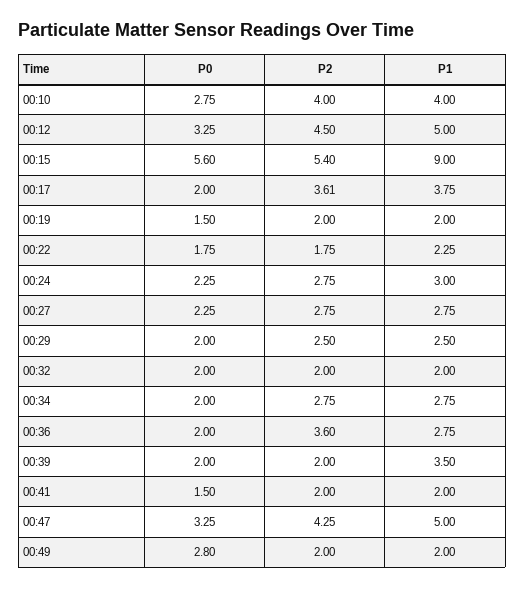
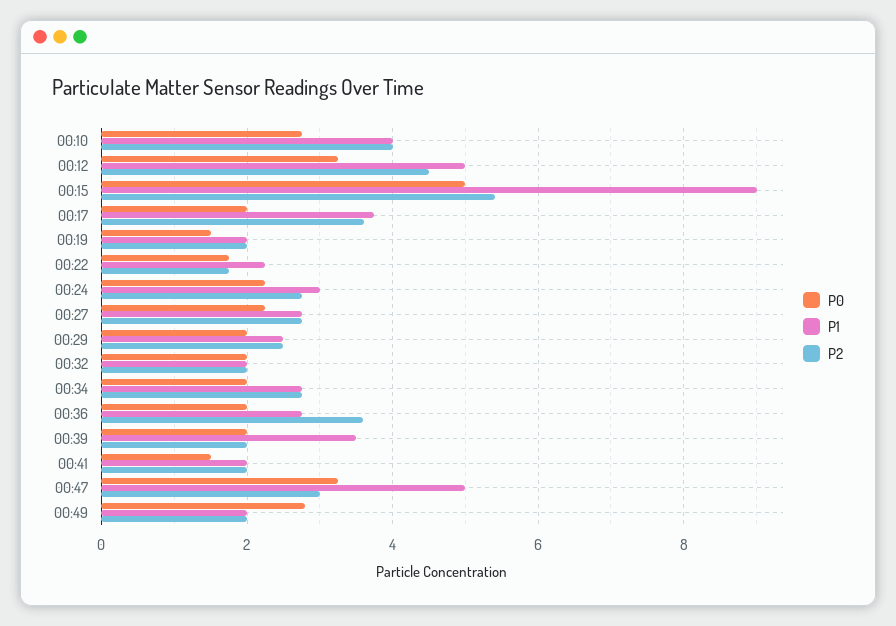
P0, 00:15: 5.6 -> 5
P2, 00:47: 4.25 -> 3

